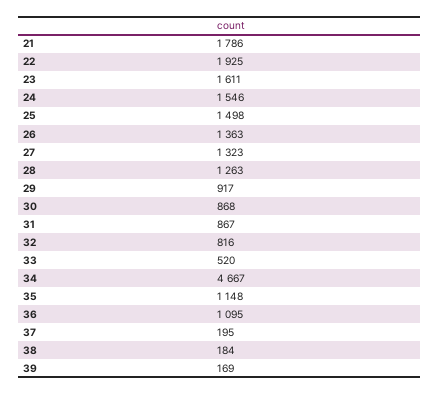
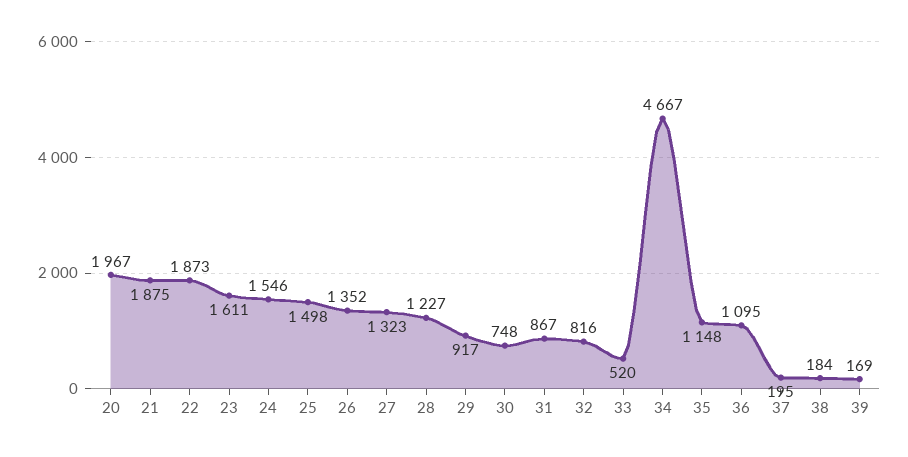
21: 1786 -> 1875
22: 1925 -> 1873
26: 1363 -> 1352
28: 1263 -> 1227
30: 868 -> 748
20: none -> 1967

